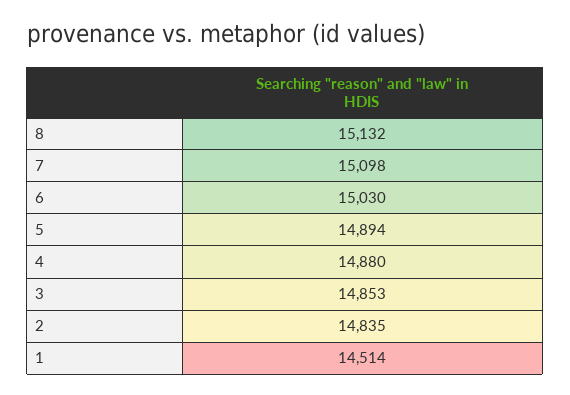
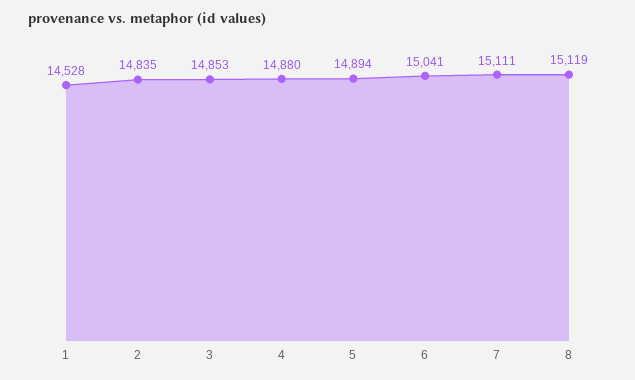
8: 15132 -> 15119
7: 15098 -> 15111
6: 15030 -> 15041
1: 14514 -> 14528

